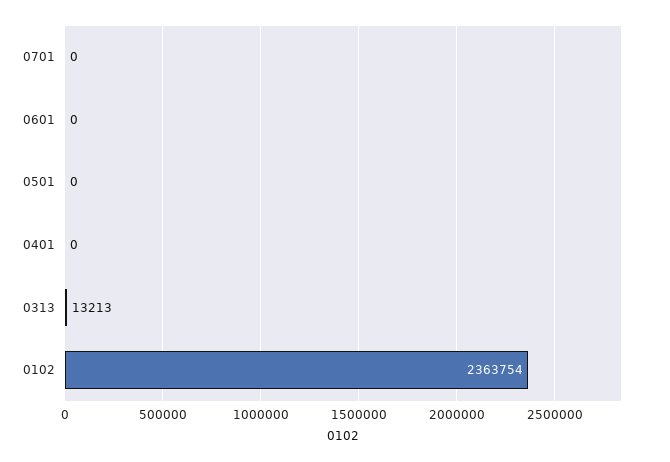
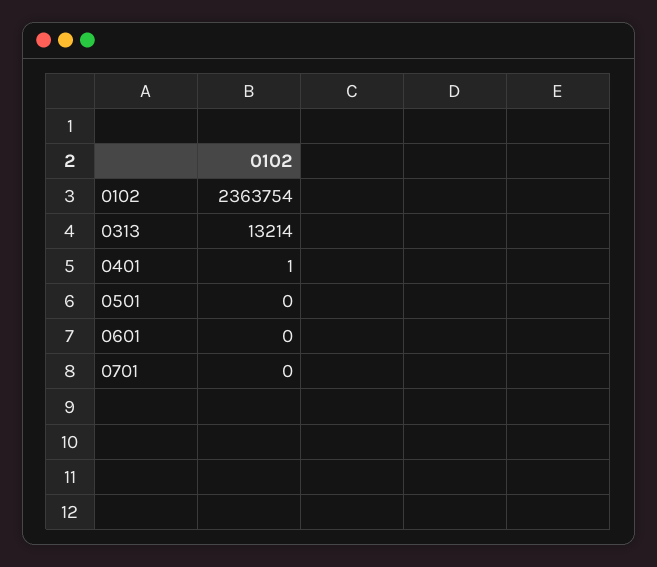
0401: 0 -> 1
0313: 13213 -> 13214

